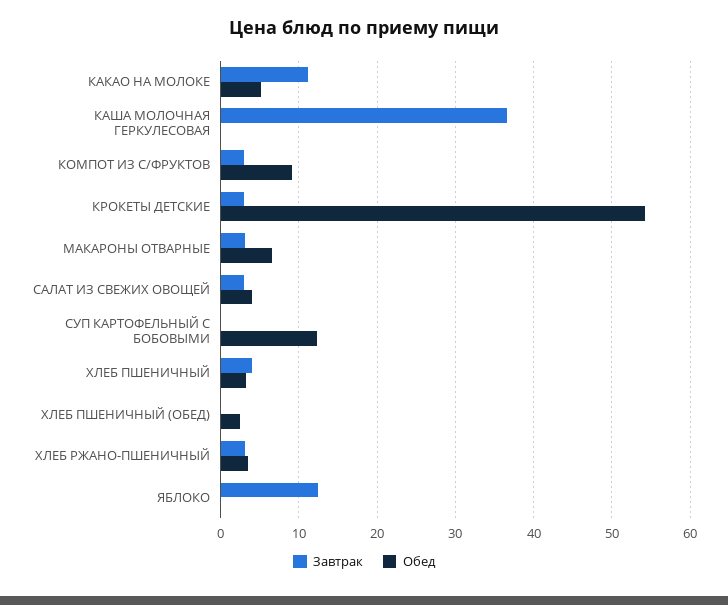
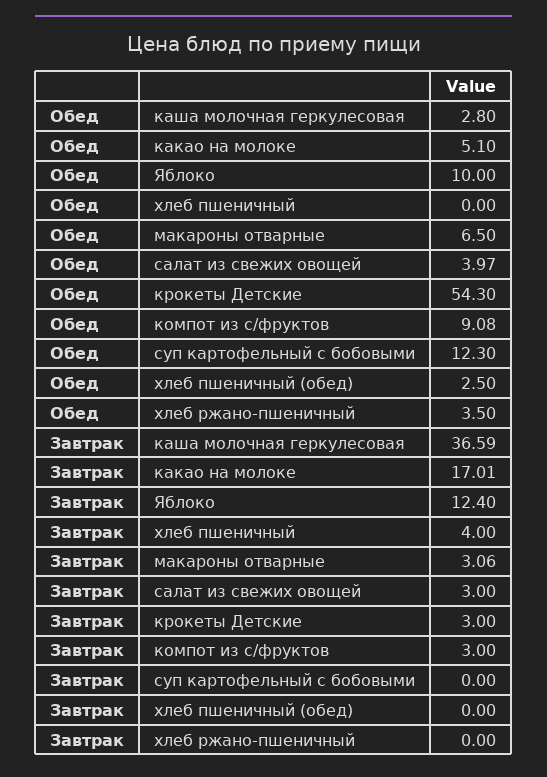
Завтрак, КАКАО НА МОЛОКЕ: 11 -> 17.01
Обед, КАША МОЛОЧНАЯ ГЕРКУЛЕСОВАЯ: 0 -> 2.8
Обед, ХЛЕБ ПШЕНИЧНЫЙ: 3 -> 0
Завтрак, ХЛЕБ РЖАНО-ПШЕНИЧНЫЙ: 3 -> 0
Обед, ЯБЛОКО: 0 -> 10

